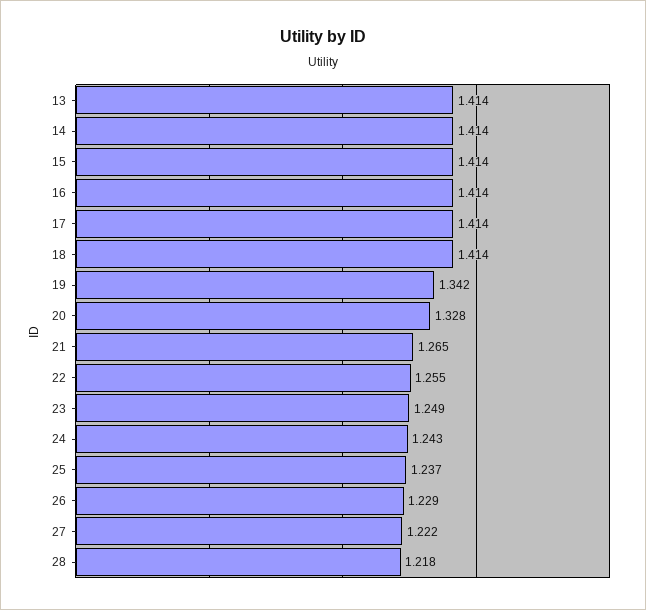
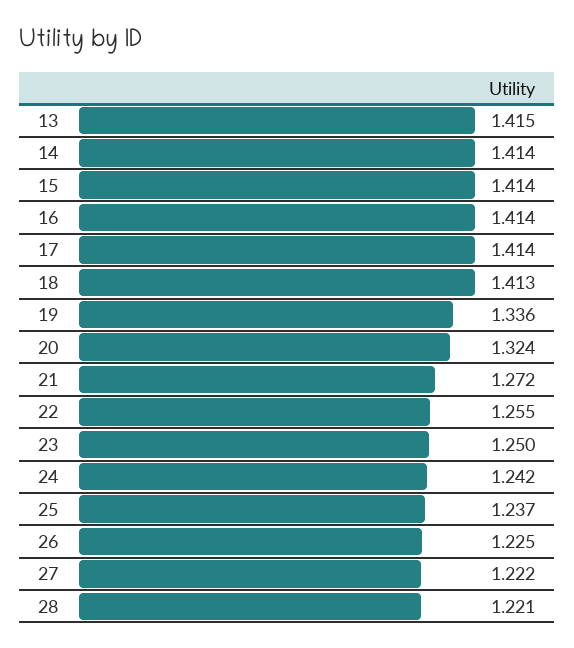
13: 1.414 -> 1.415
18: 1.414 -> 1.413
19: 1.342 -> 1.336
20: 1.328 -> 1.324
21: 1.265 -> 1.272
23: 1.249 -> 1.25
24: 1.243 -> 1.242
26: 1.229 -> 1.225
28: 1.218 -> 1.221

